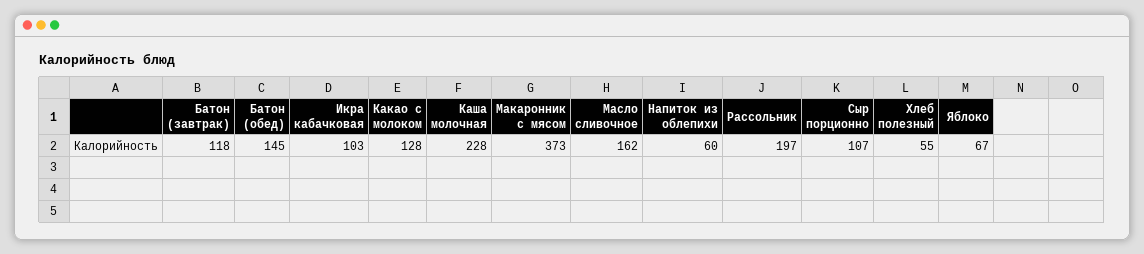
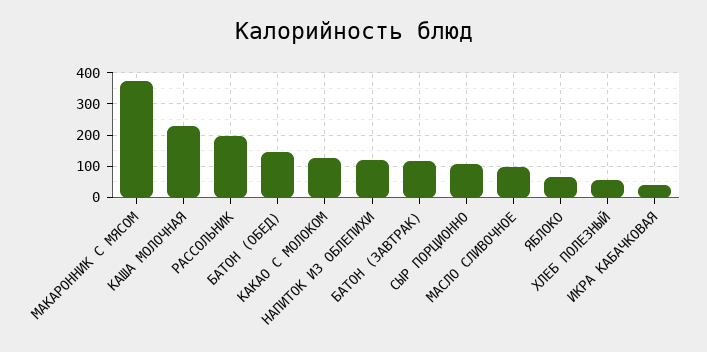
Икра кабачковая: 103 -> 40
Масло сливочное: 162 -> 100
Напиток из облепихи: 60 -> 120

